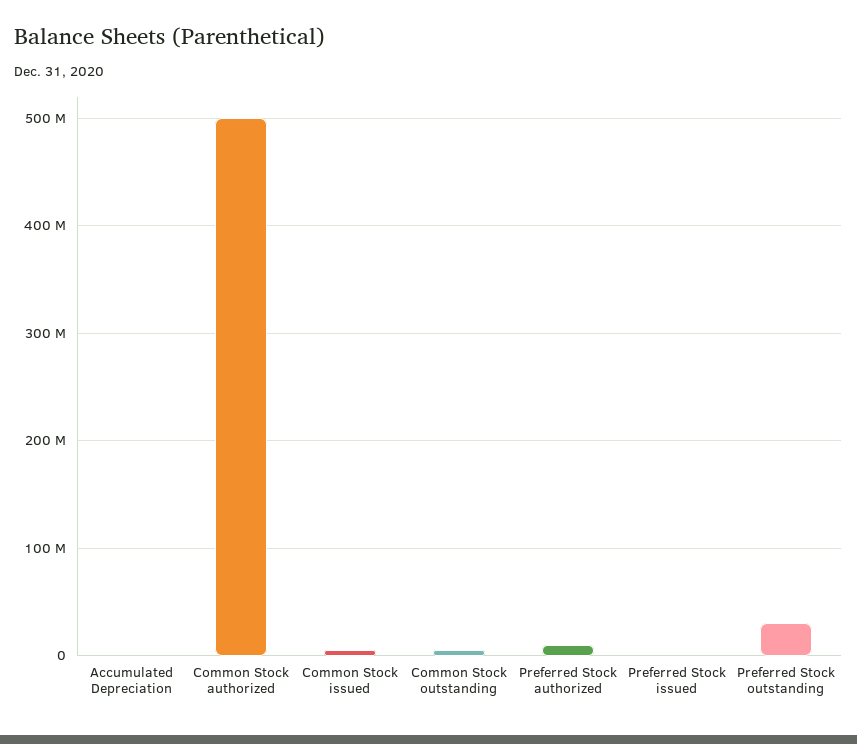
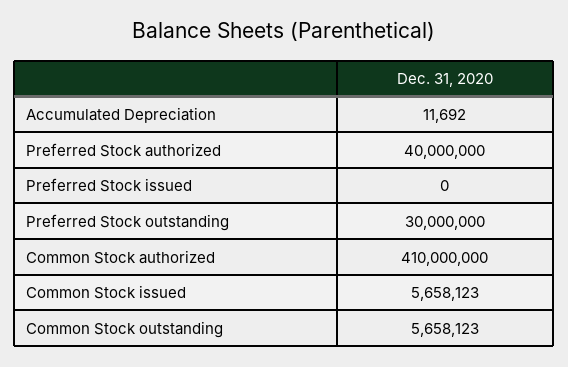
Common Stock authorized: 500000000 -> 410000000
Preferred Stock authorized: 10000000 -> 40000000

